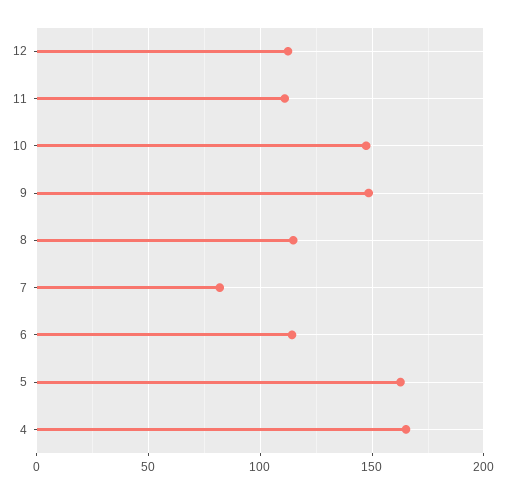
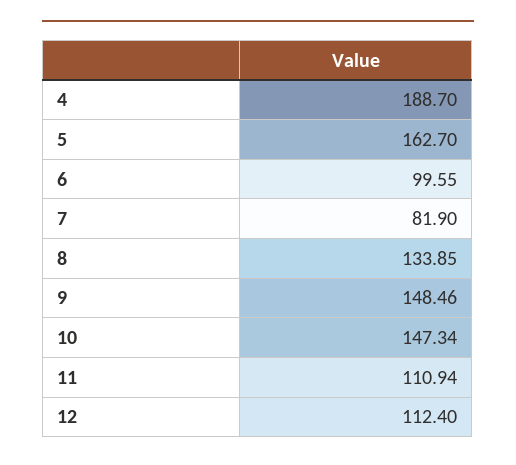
8: 115 -> 133.85
6: 115 -> 99.55
4: 165 -> 188.7

